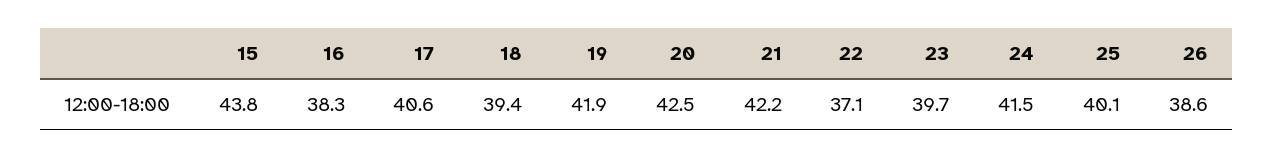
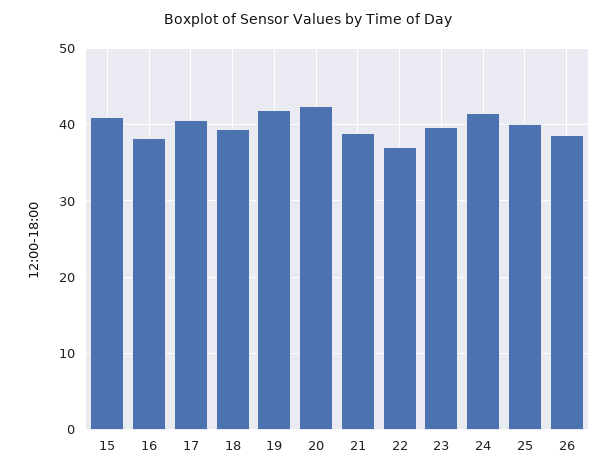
15: 43.8 -> 41
21: 42.2 -> 39

